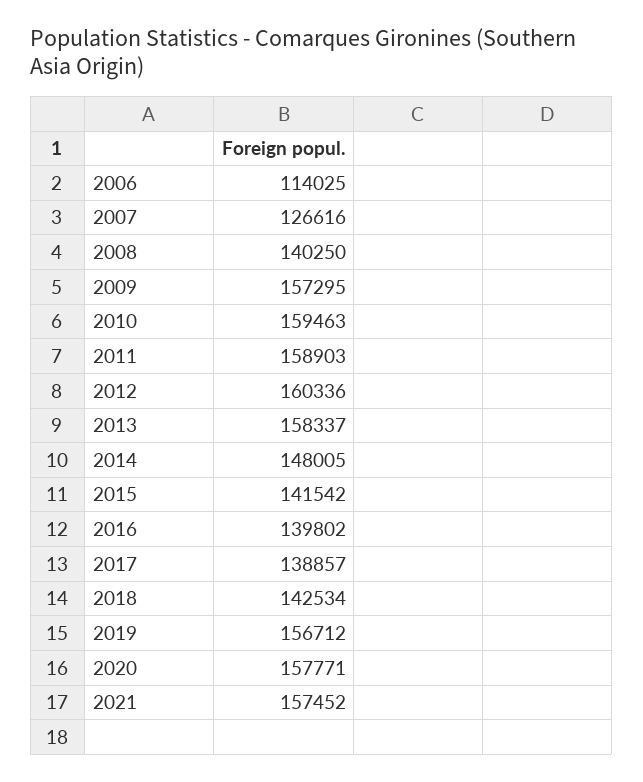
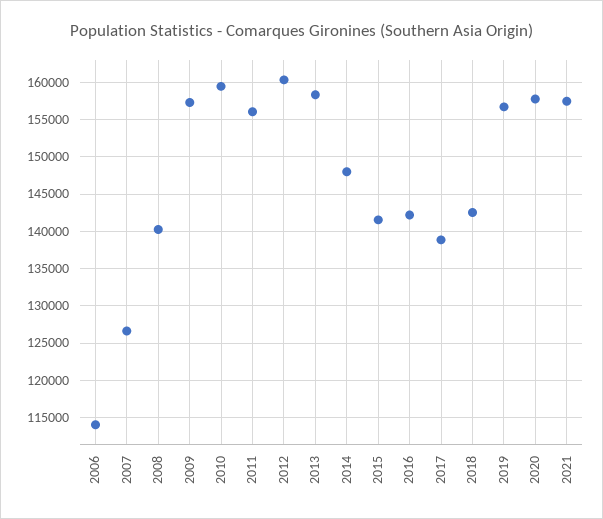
2011: 158903 -> 156000
2016: 139802 -> 142000

